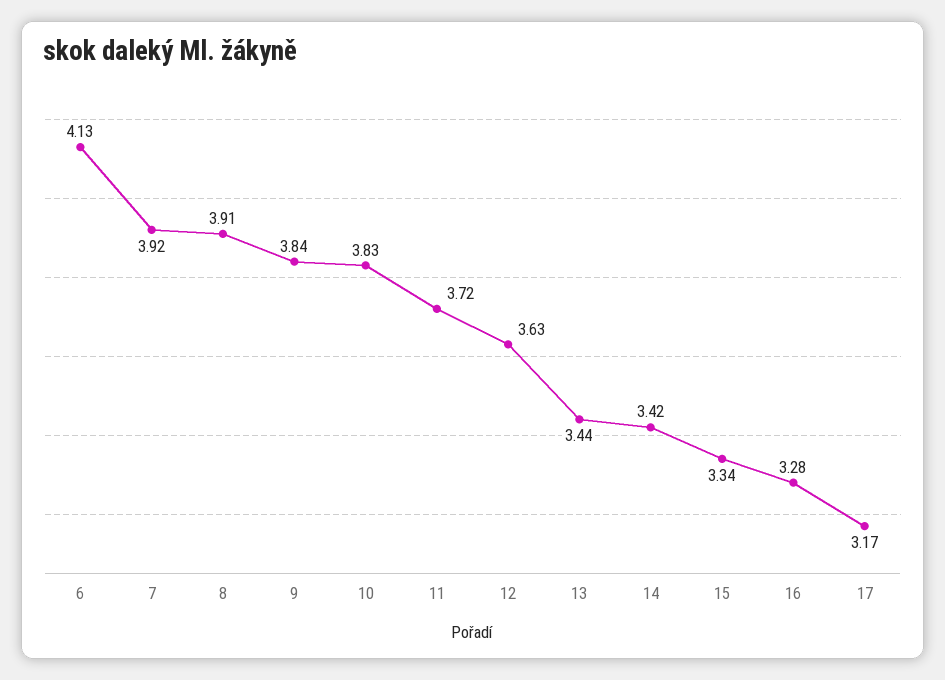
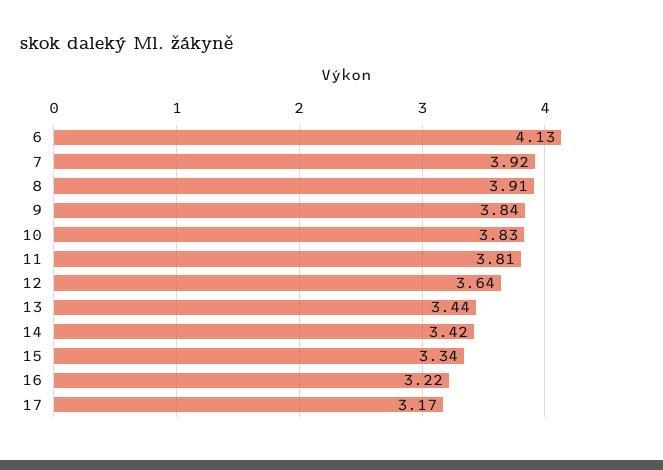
11: 3.72 -> 3.81
12: 3.63 -> 3.64
16: 3.28 -> 3.22

